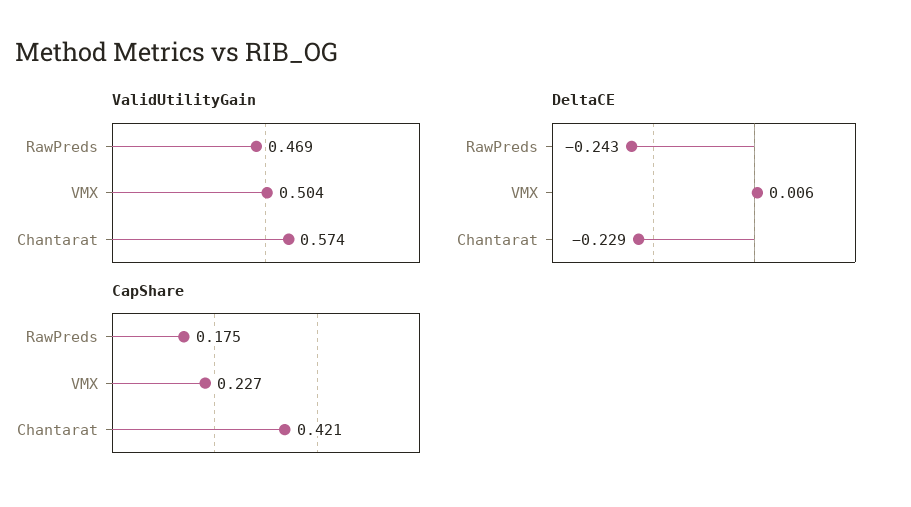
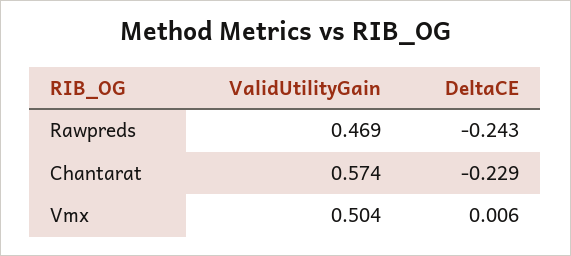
CapShare, RawPreds: 0.175 -> none
CapShare, VMX: 0.227 -> none
CapShare, Chantarat: 0.421 -> none

